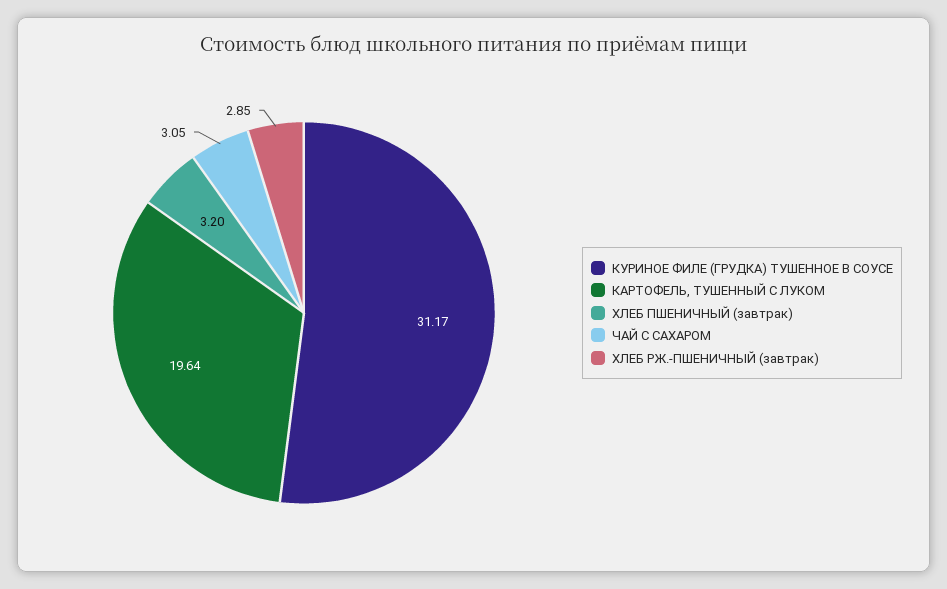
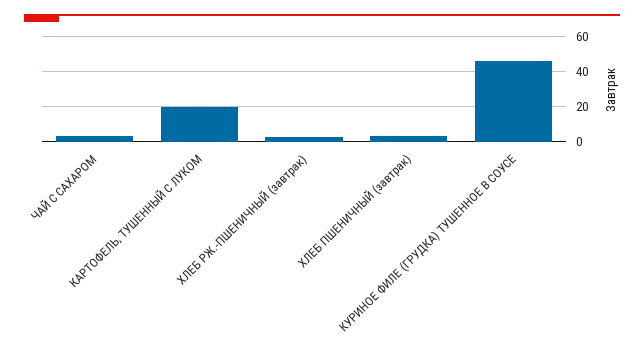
КУРИНОЕ ФИЛЕ (ГРУДКА) ТУШЕННОЕ В СОУСЕ: 31.17 -> 45

